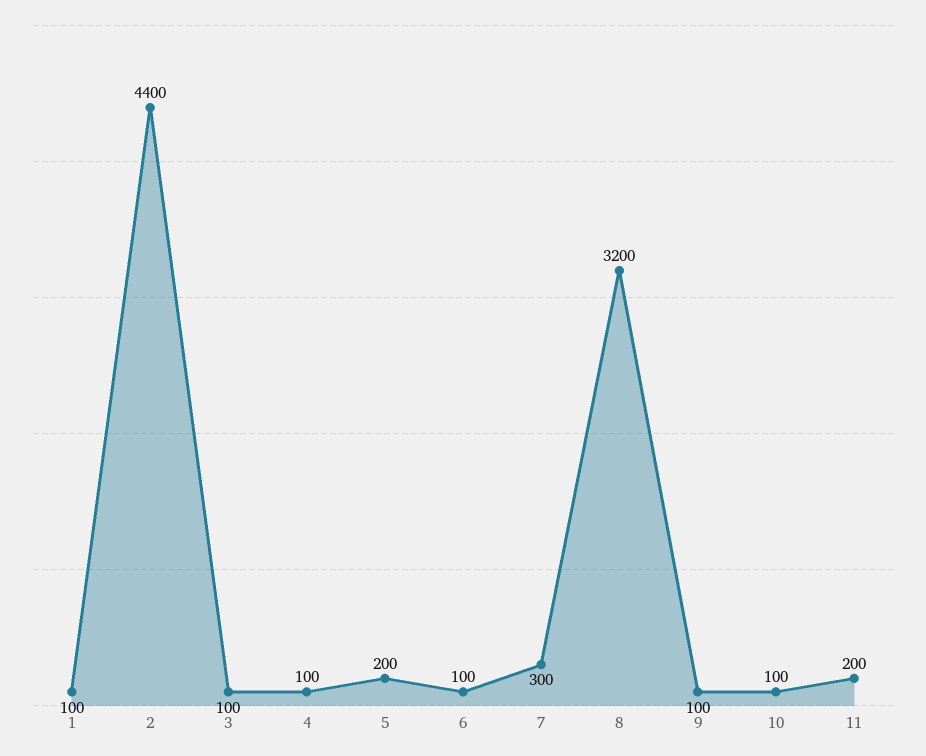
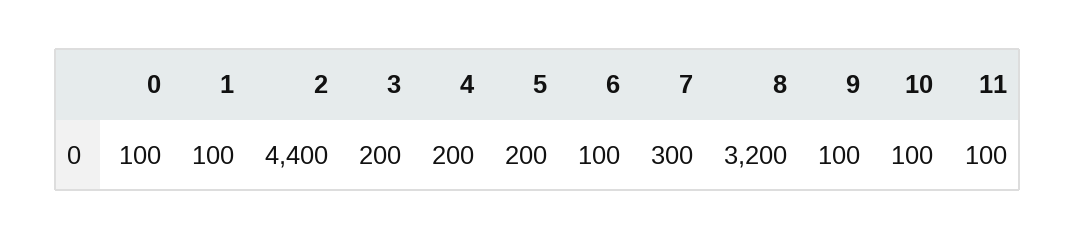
3: 100 -> 200
4: 100 -> 200
11: 200 -> 100
0: none -> 100

